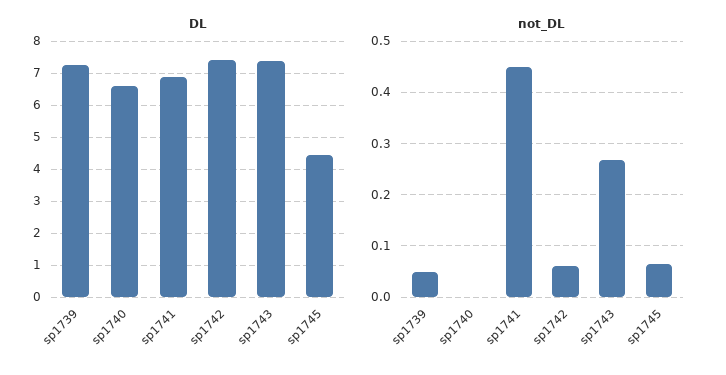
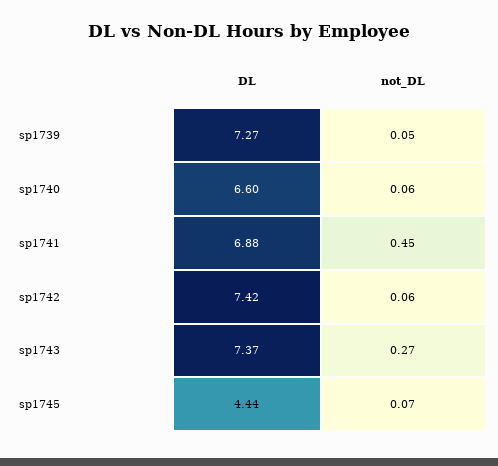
not_DL, sp1740: 0 -> 0.06

